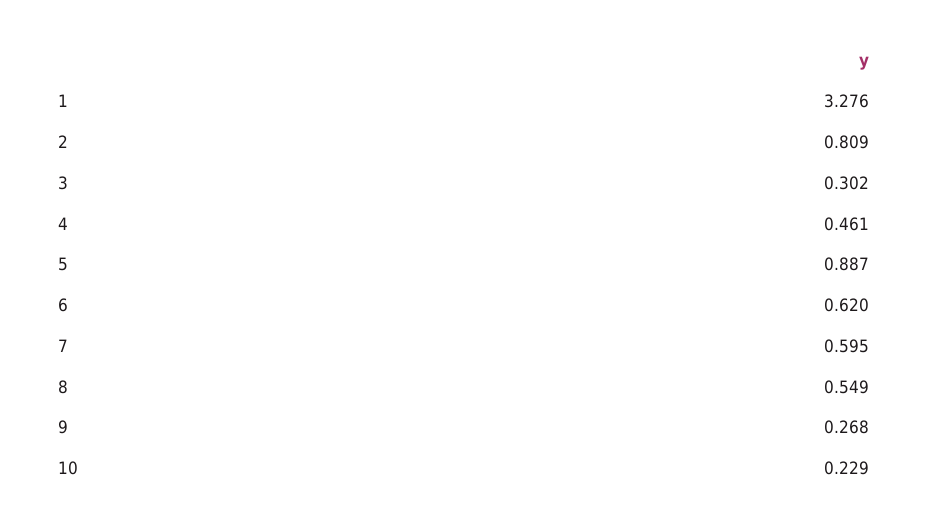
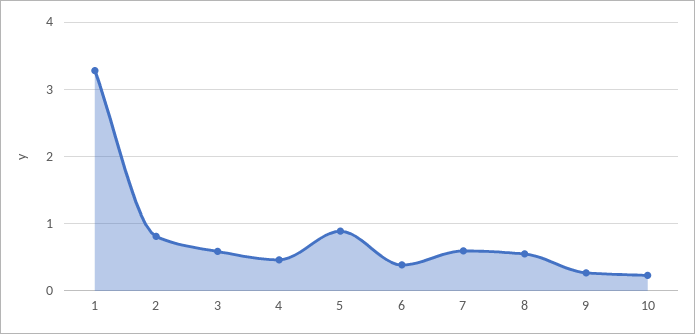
3: 0.302 -> 0.6
6: 0.62 -> 0.4

